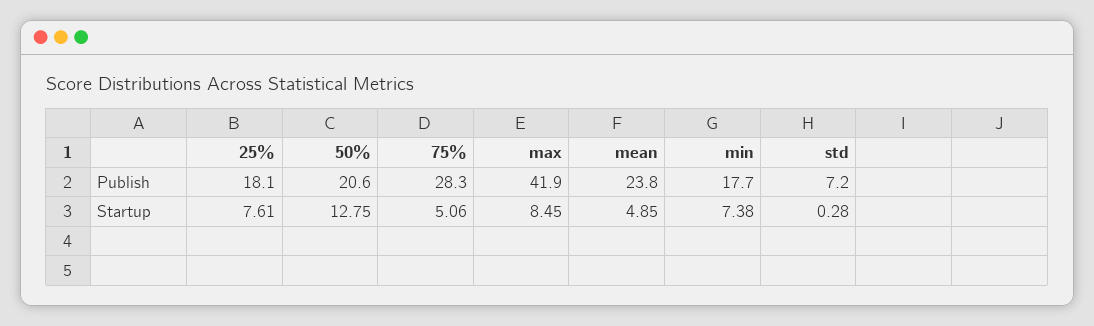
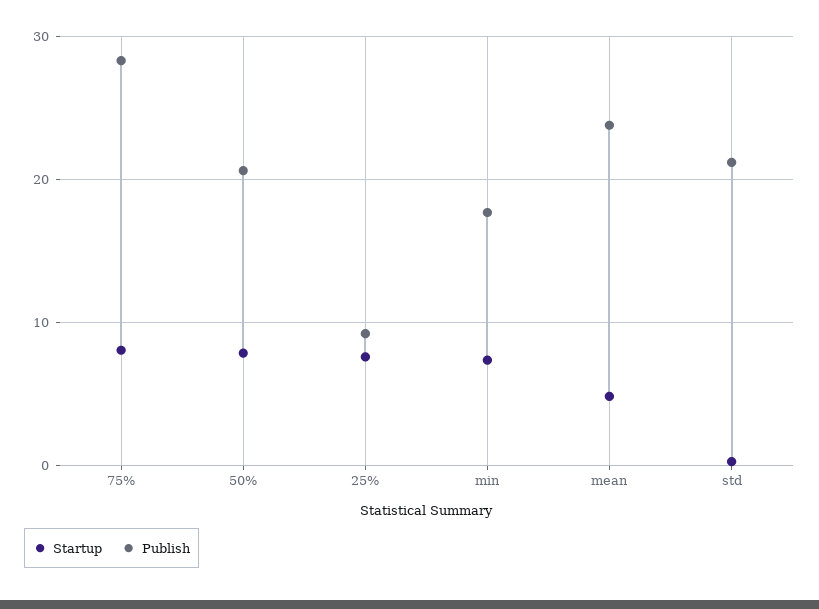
Publish, 25%: 18.1 -> 9
Publish, max: 41.9 -> none
Publish, std: 7.2 -> 21
Startup, 50%: 12.75 -> 8
Startup, 75%: 5.06 -> 8
Startup, max: 8.45 -> none

